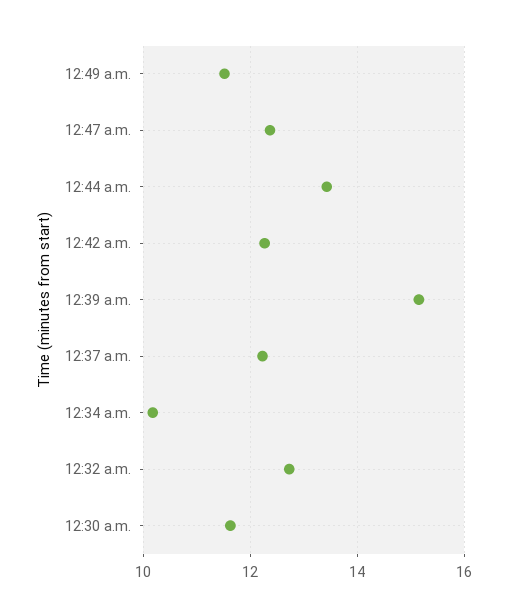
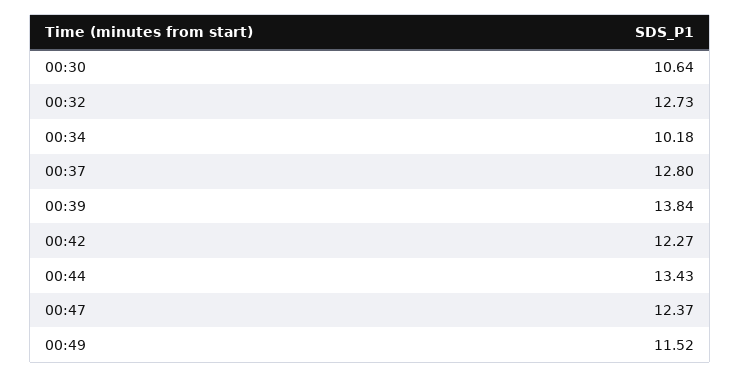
12:39 a.m.: 15.2 -> 13.84
12:37 a.m.: 12.2 -> 12.8
12:30 a.m.: 11.6 -> 10.64

